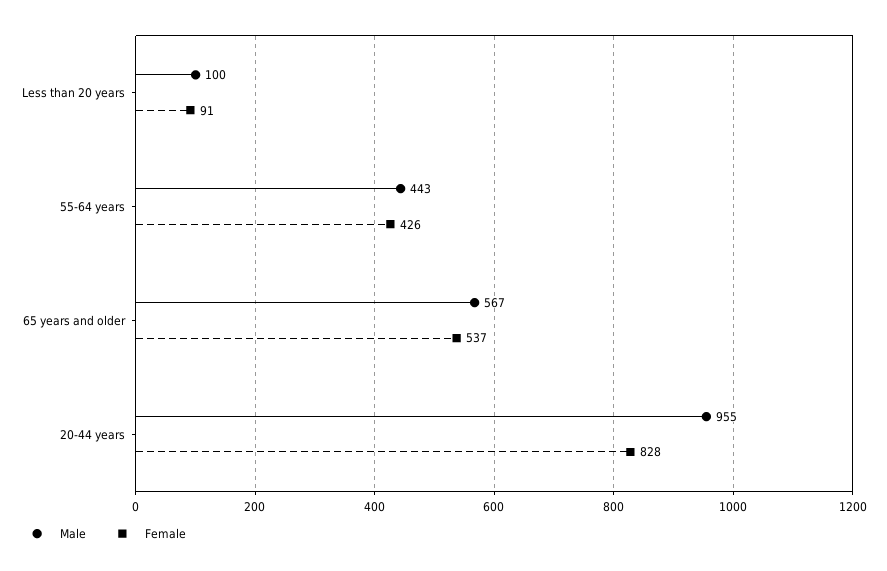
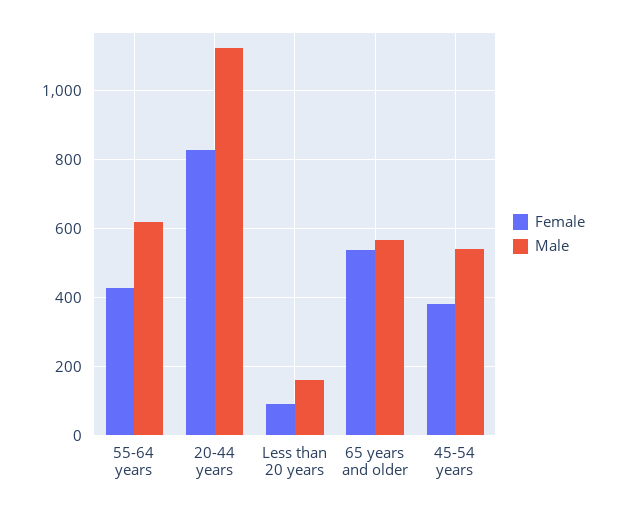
Male, Less than 20 years: 100 -> 160
Male, 55-64 years: 443 -> 620
Male, 20-44 years: 955 -> 1120
Female, 45-54 years: none -> 380
Male, 45-54 years: none -> 540

